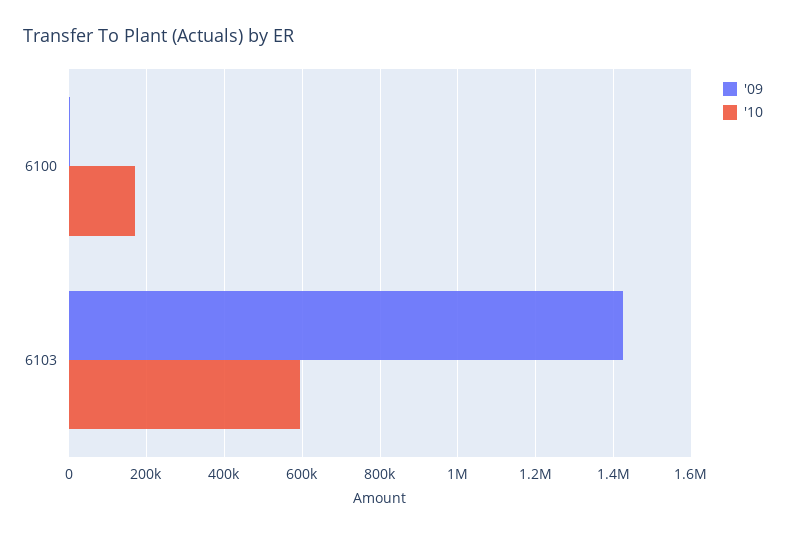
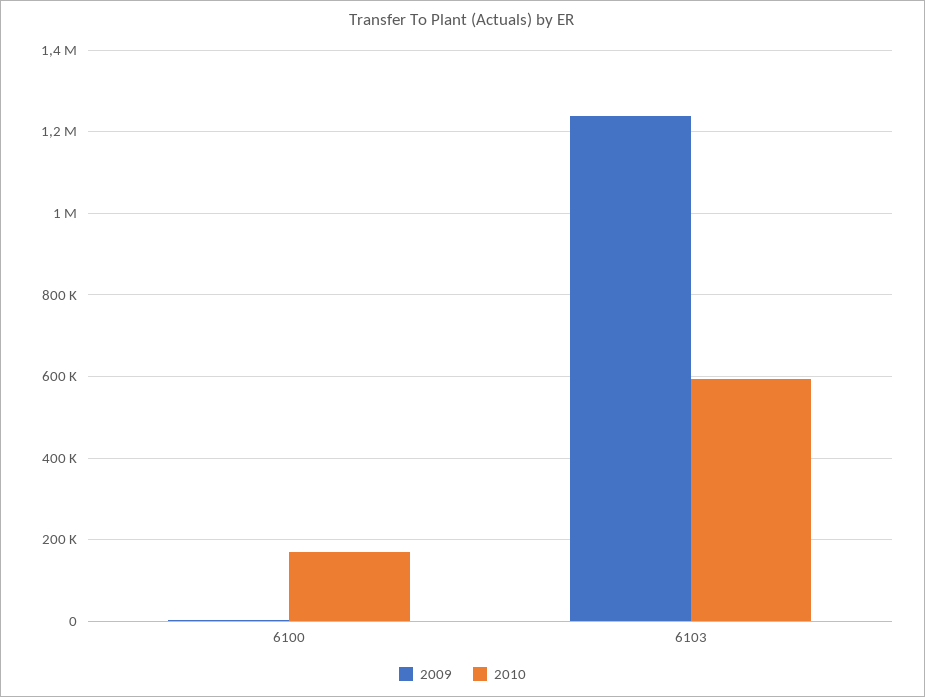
'09, 6103: 1420000 -> 1240000

